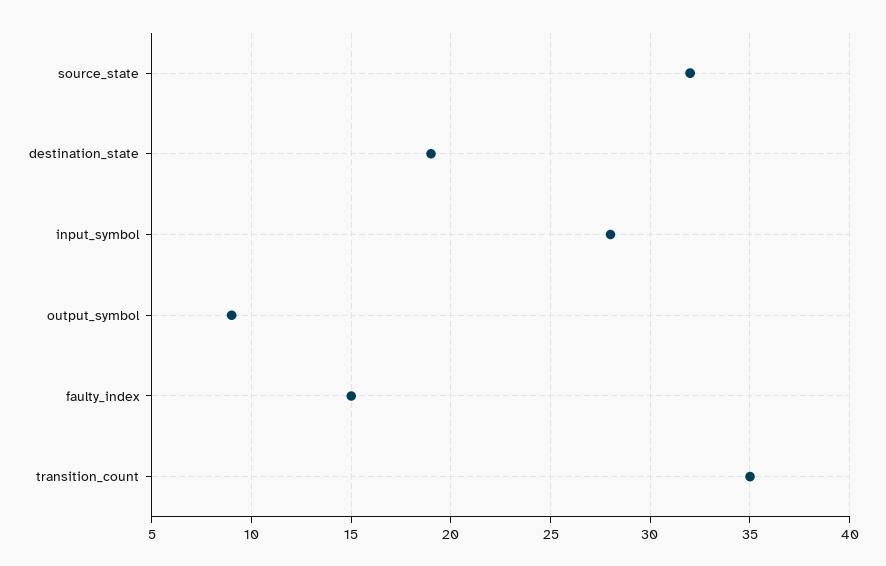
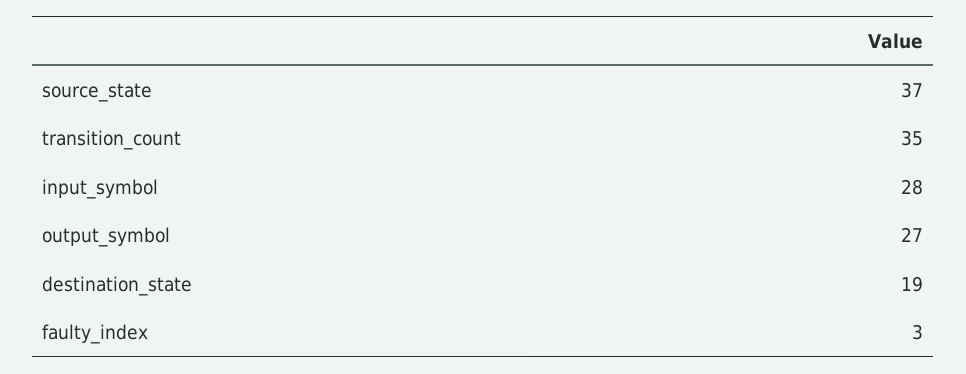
source_state: 32 -> 37
output_symbol: 9 -> 27
faulty_index: 15 -> 3

